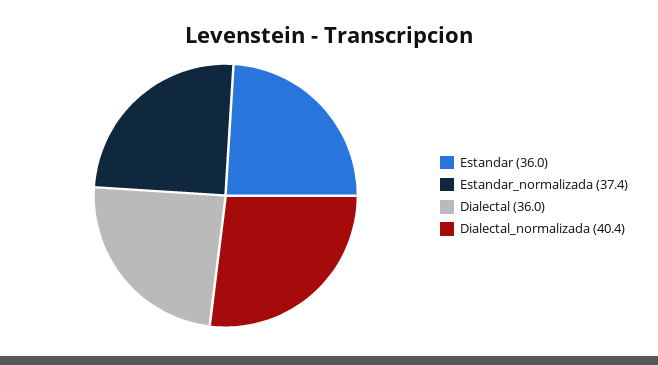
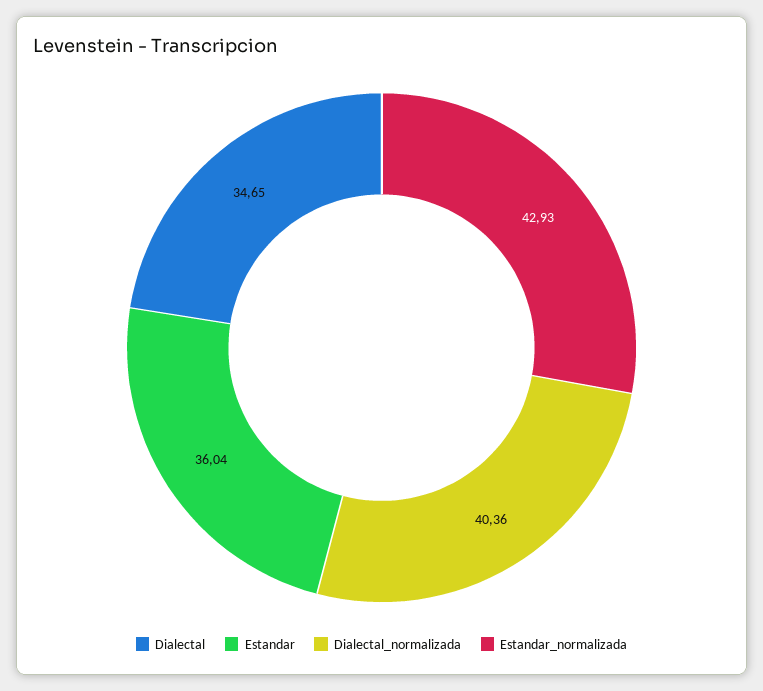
Estandar_normalizada: 37.4 -> 42.93
Dialectal: 36 -> 34.65

